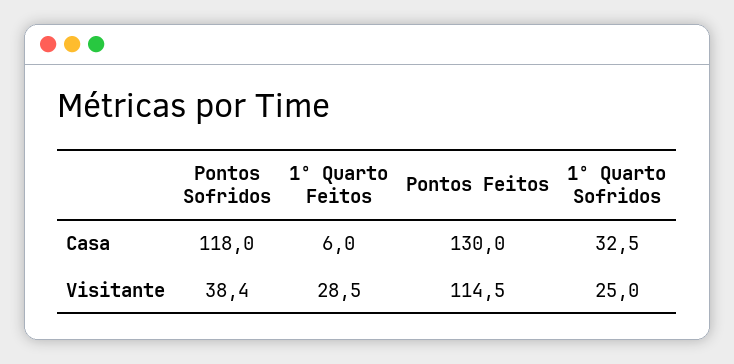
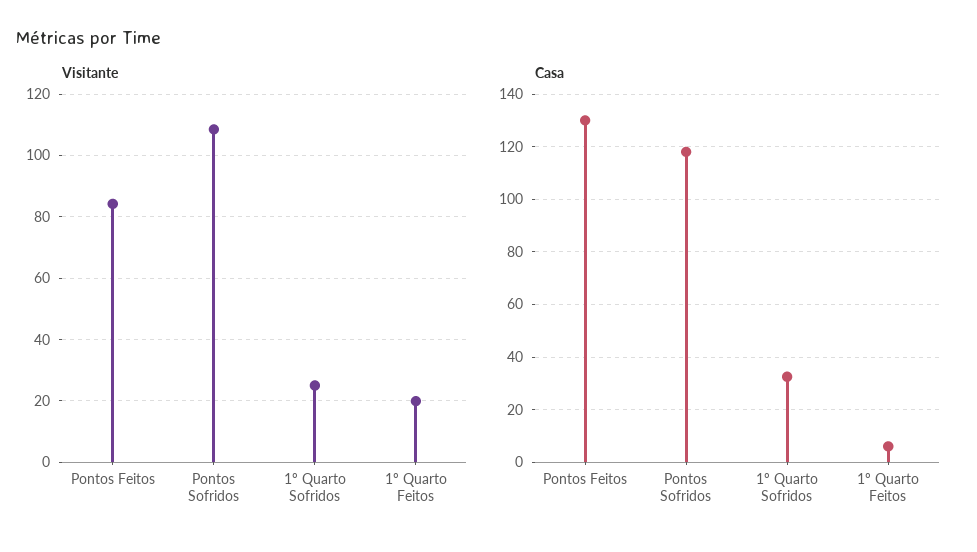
Visitante, Pontos Sofridos: 38.4 -> 108
Visitante, 1º Quarto Feitos: 28.5 -> 20
Visitante, Pontos Feitos: 114.5 -> 84

